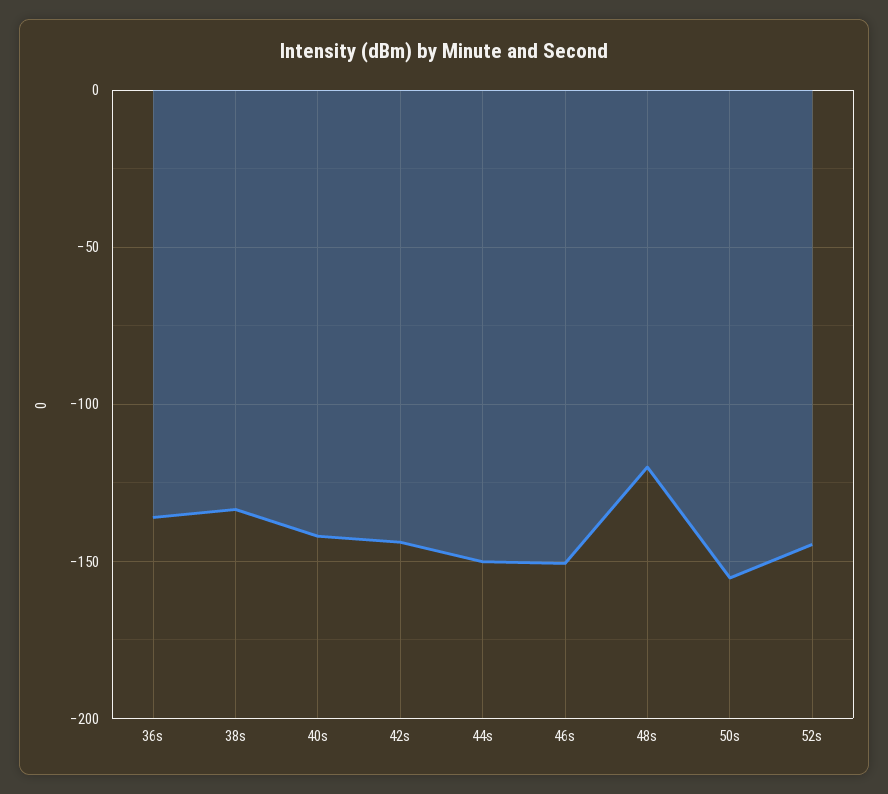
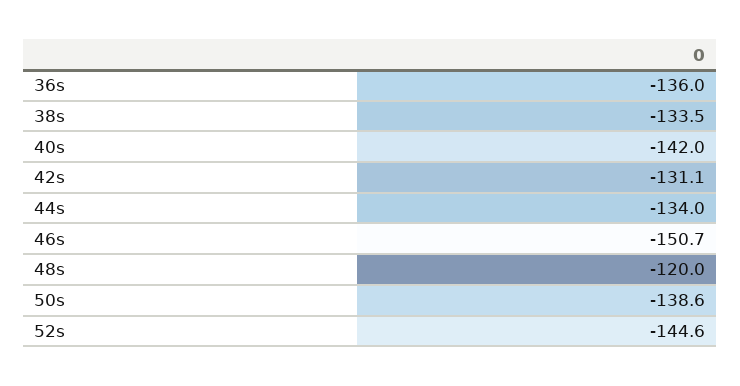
42s: -145 -> -131.1
44s: -150 -> -134
50s: -155 -> -138.6

